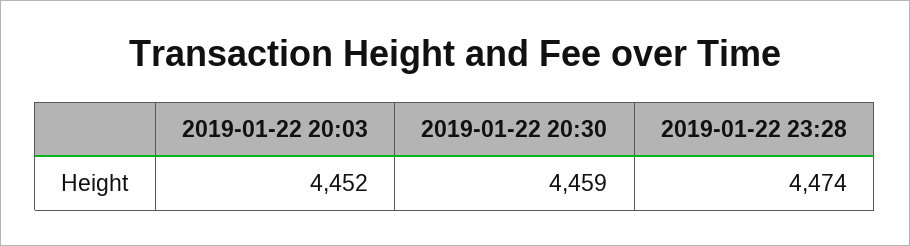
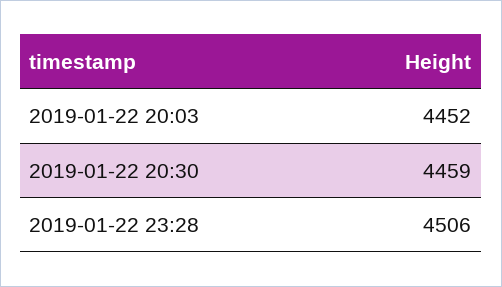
2019-01-22 23:28: 4474 -> 4506

